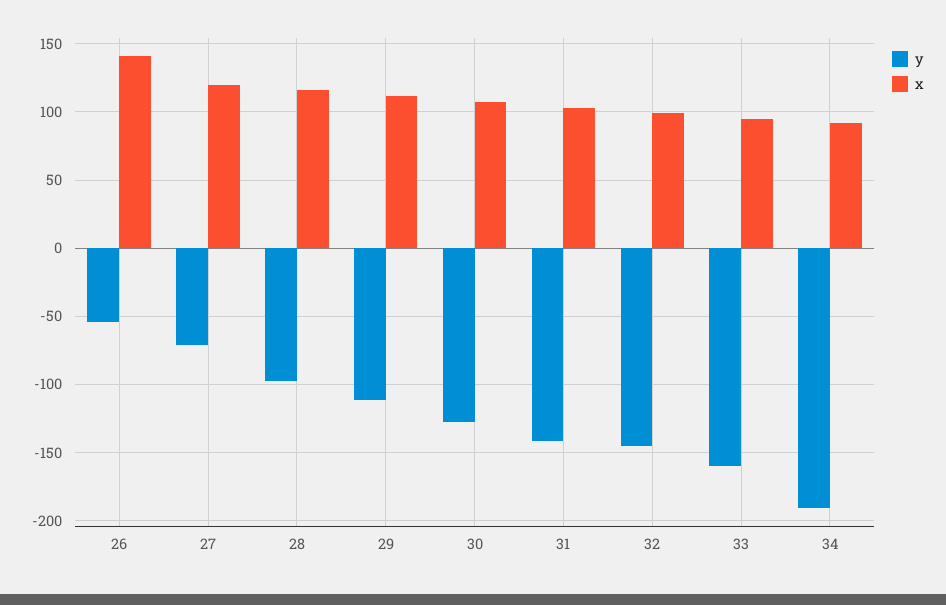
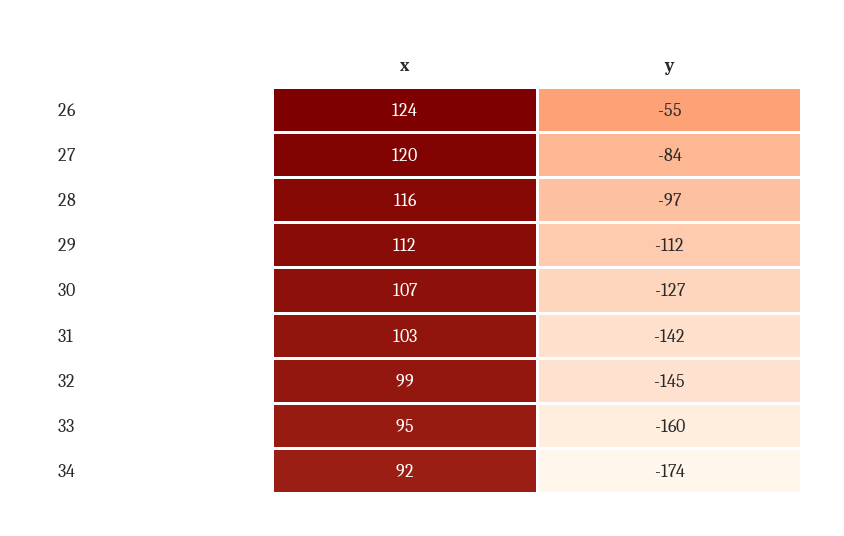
x, 26: 140 -> 124
y, 27: -70 -> -84
y, 34: -190 -> -174

